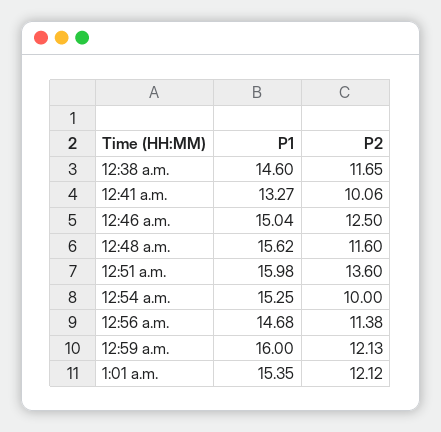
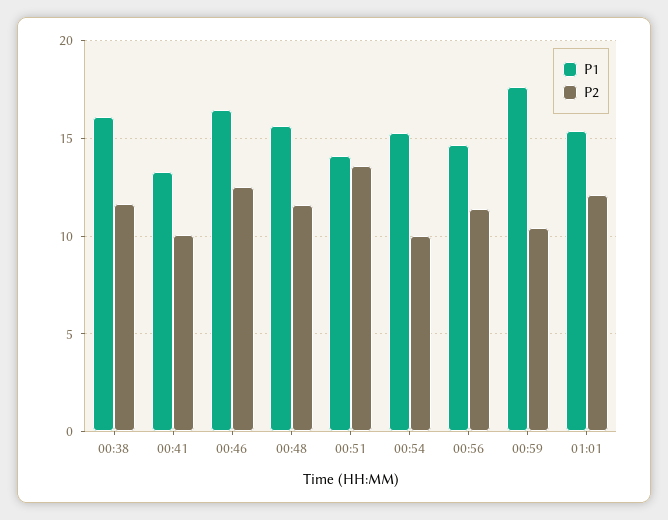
P1, 12:38 a.m.: 14.6 -> 16
P1, 12:46 a.m.: 15.04 -> 16.5
P1, 12:51 a.m.: 15.98 -> 14
P1, 12:59 a.m.: 16 -> 17.5
P2, 12:59 a.m.: 12.13 -> 10.5

